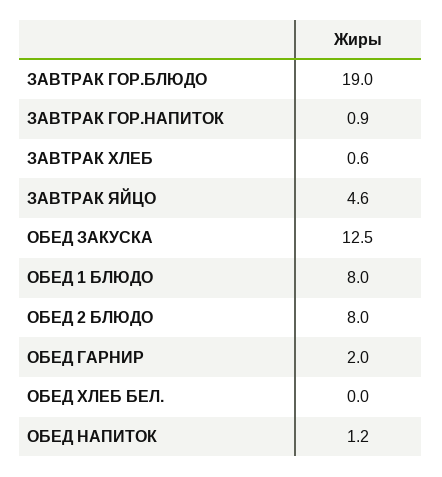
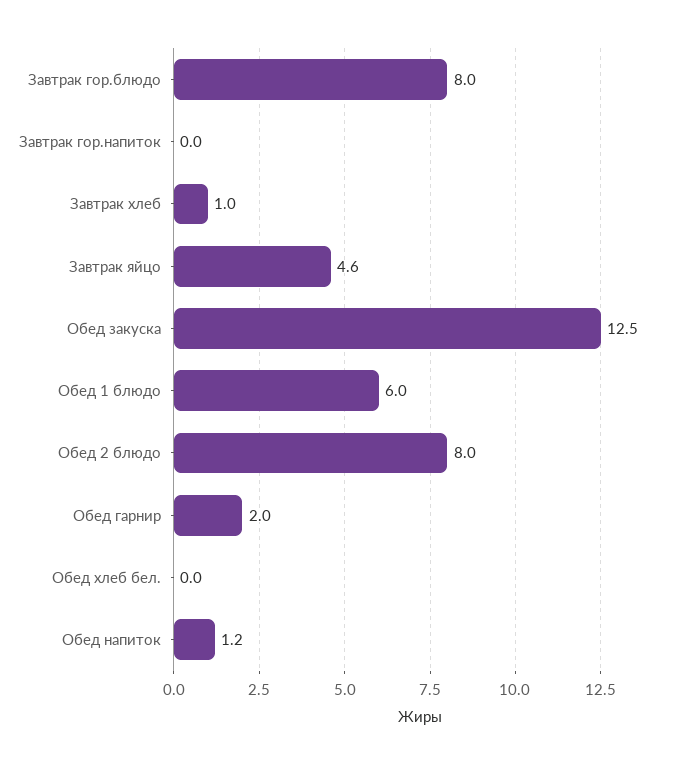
ЗАВТРАК ГОР.БЛЮДО: 19 -> 8
ЗАВТРАК ГОР.НАПИТОК: 0.9 -> 0
ЗАВТРАК ХЛЕБ: 0.6 -> 1
ОБЕД 1 БЛЮДО: 8 -> 6

